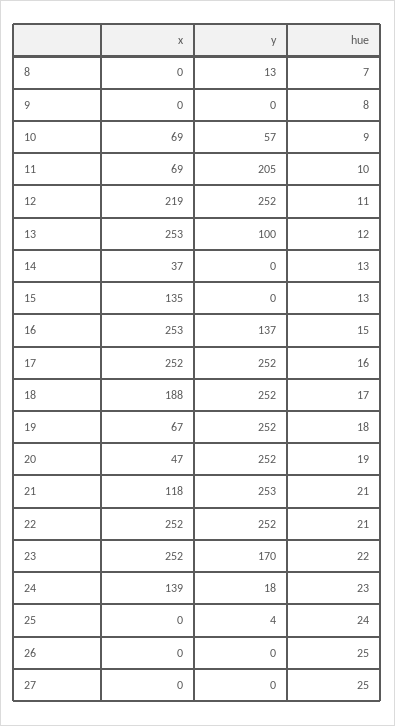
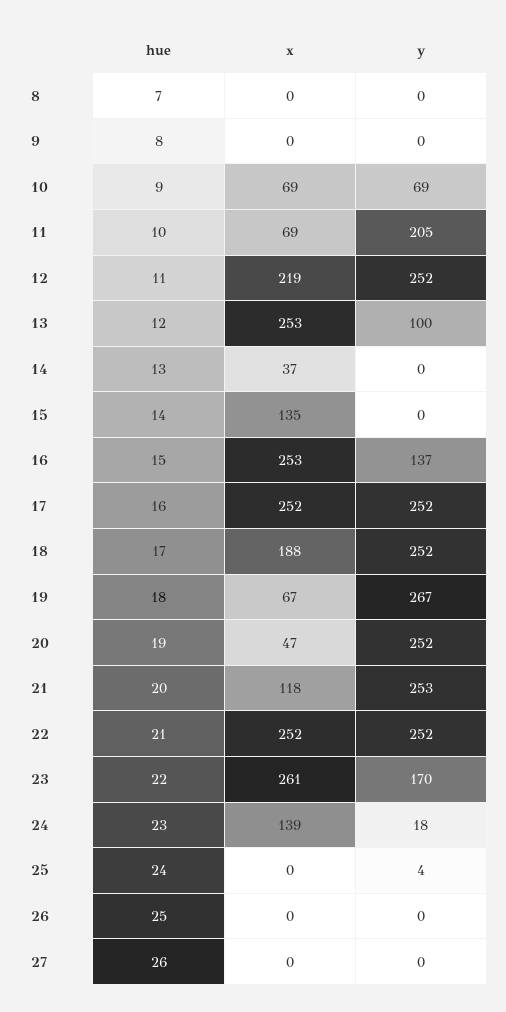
y, 8: 13 -> 0
y, 10: 57 -> 69
hue, 15: 13 -> 14
y, 19: 252 -> 267
hue, 21: 21 -> 20
x, 23: 252 -> 261
hue, 27: 25 -> 26

